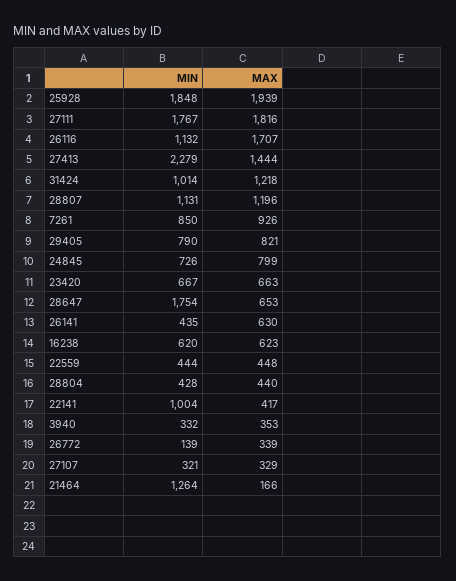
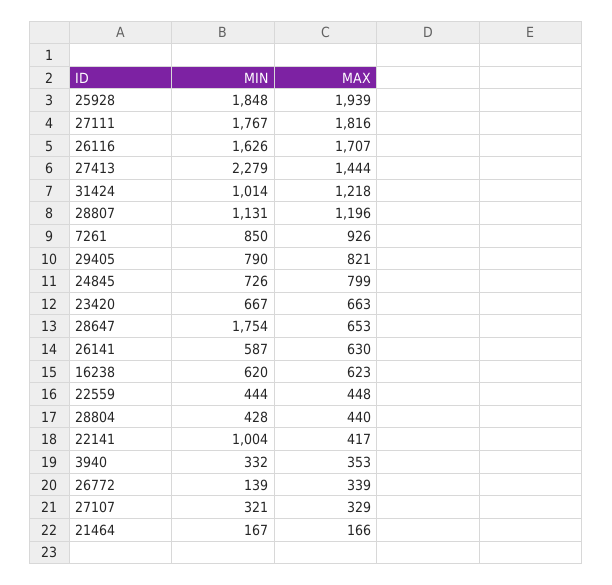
MIN, 26116: 1132 -> 1626
MIN, 26141: 435 -> 587
MIN, 21464: 1264 -> 167

